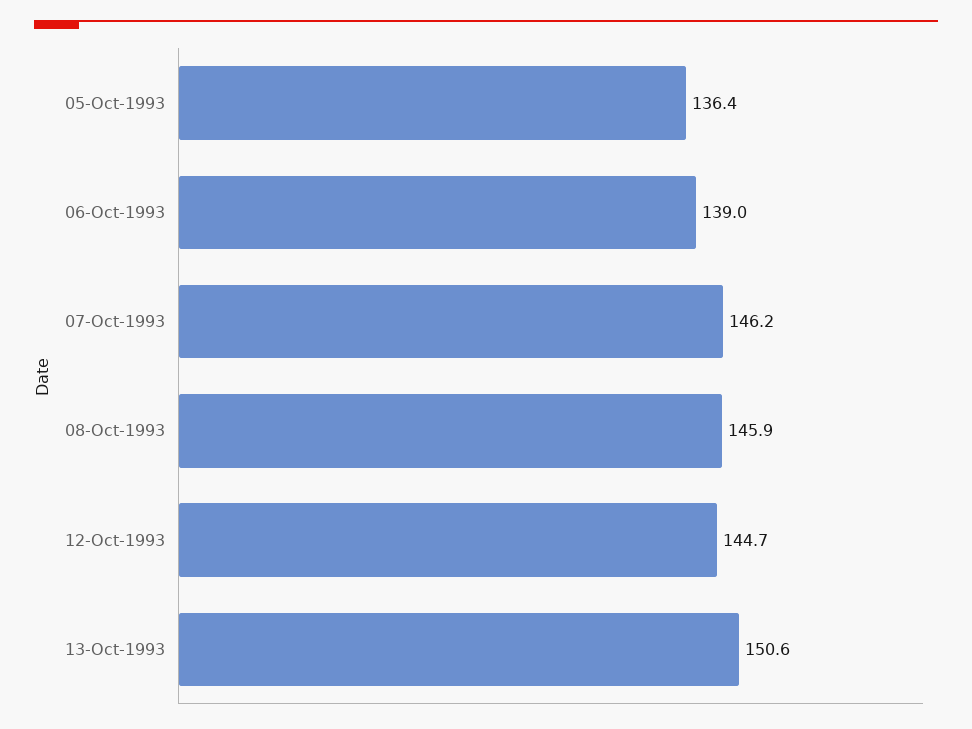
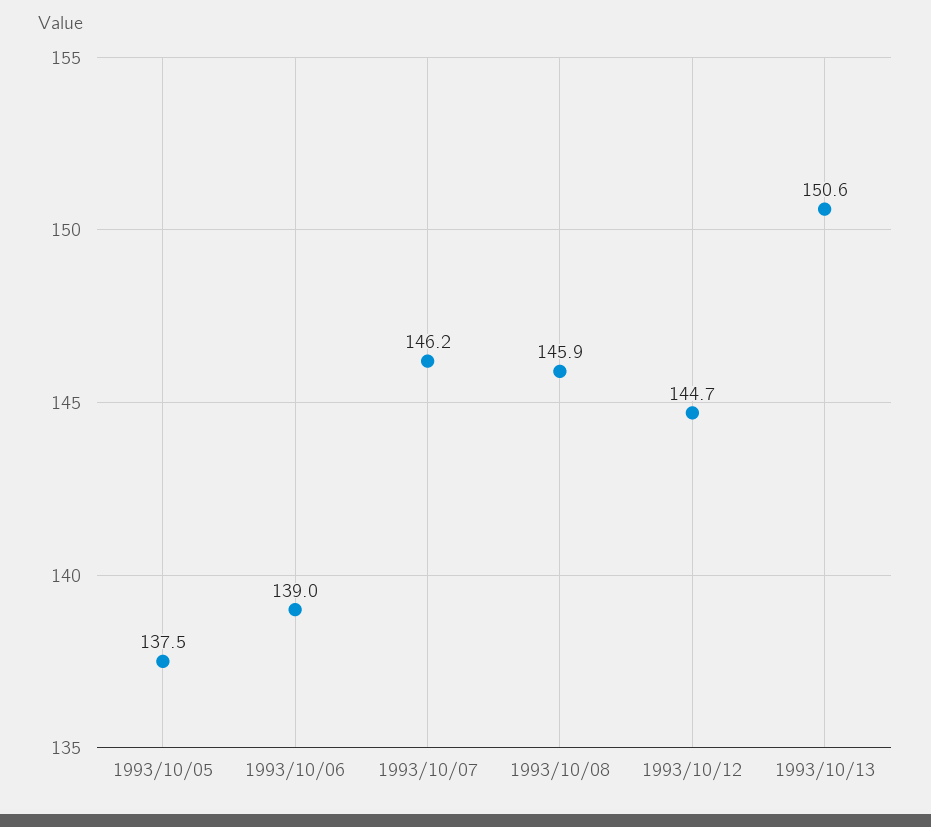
05-Oct-1993: 136.4 -> 137.5

